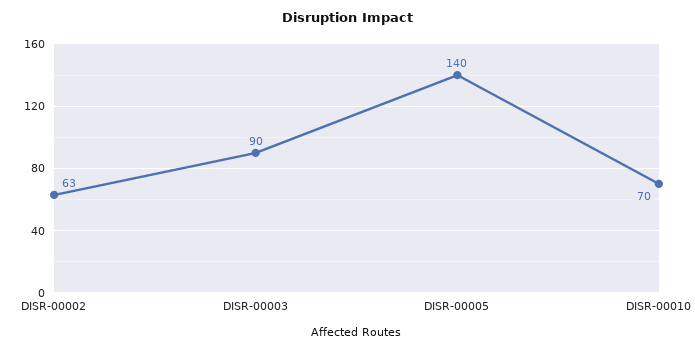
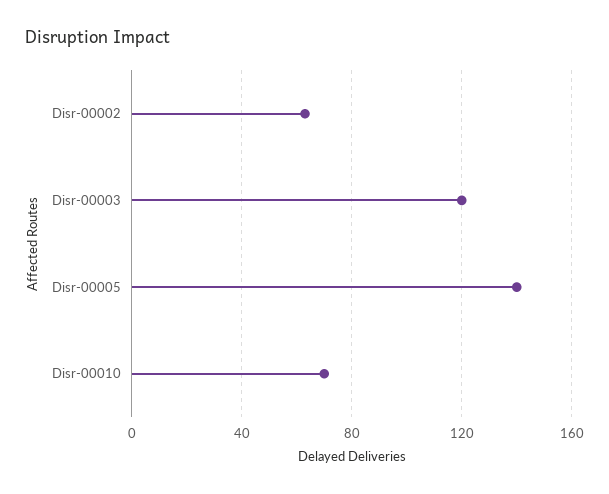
DISR-00003: 90 -> 120

